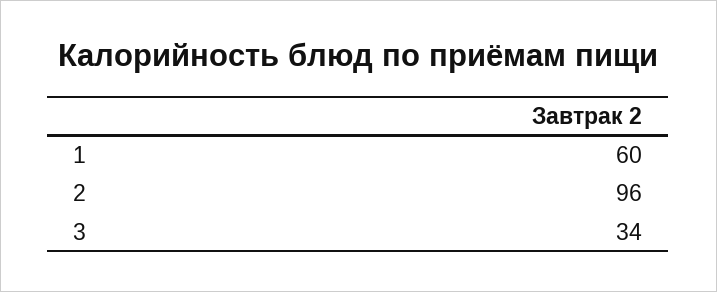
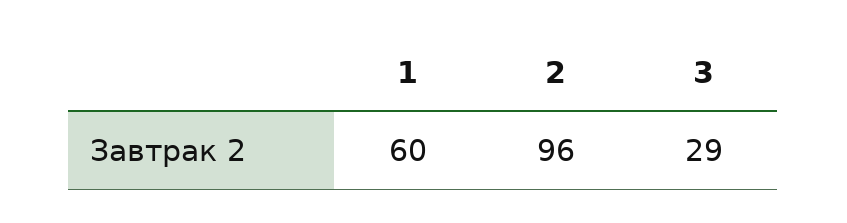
3: 34 -> 29

